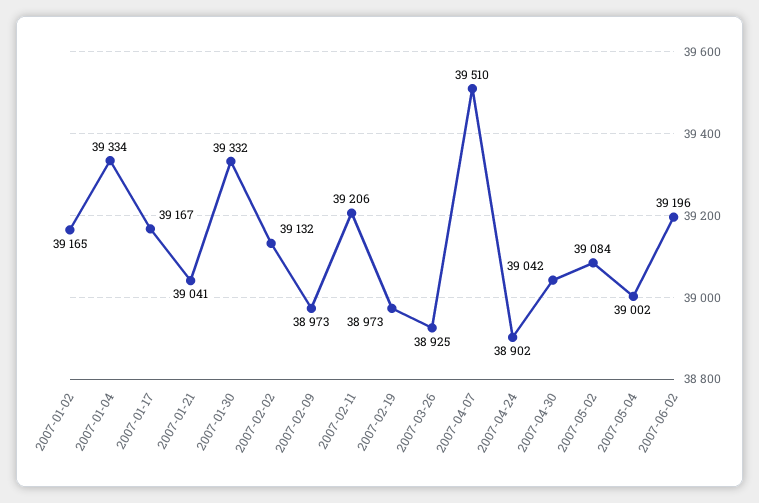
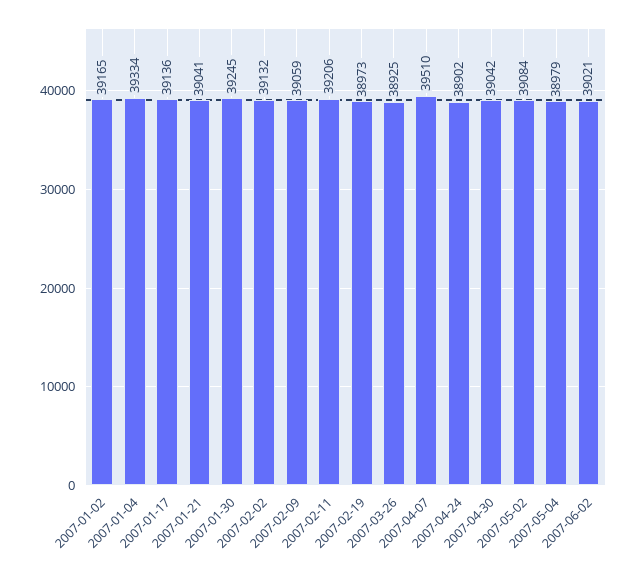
2007-01-17: 39167 -> 39136
2007-01-30: 39332 -> 39245
2007-02-09: 38973 -> 39059
2007-05-04: 39002 -> 38979
2007-06-02: 39196 -> 39021

